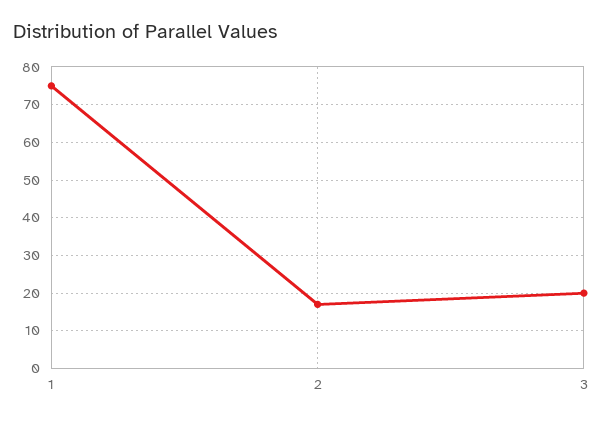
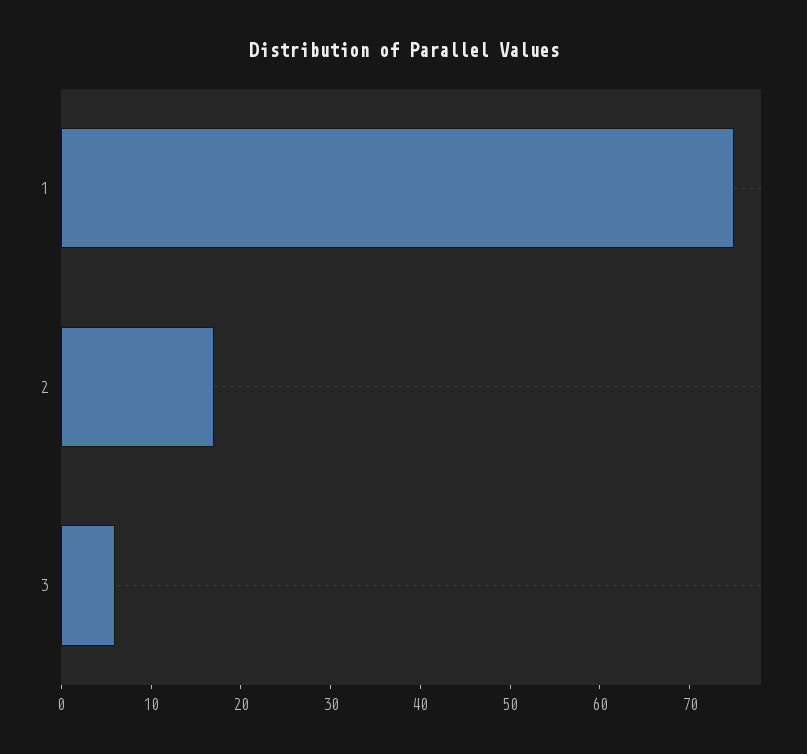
3: 20 -> 6

